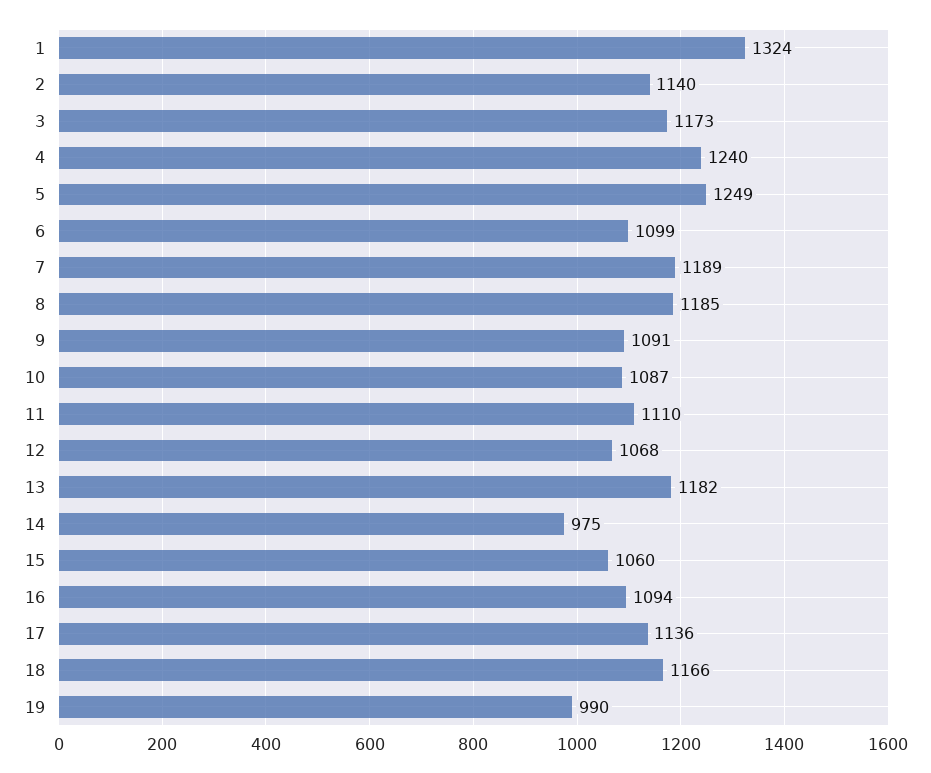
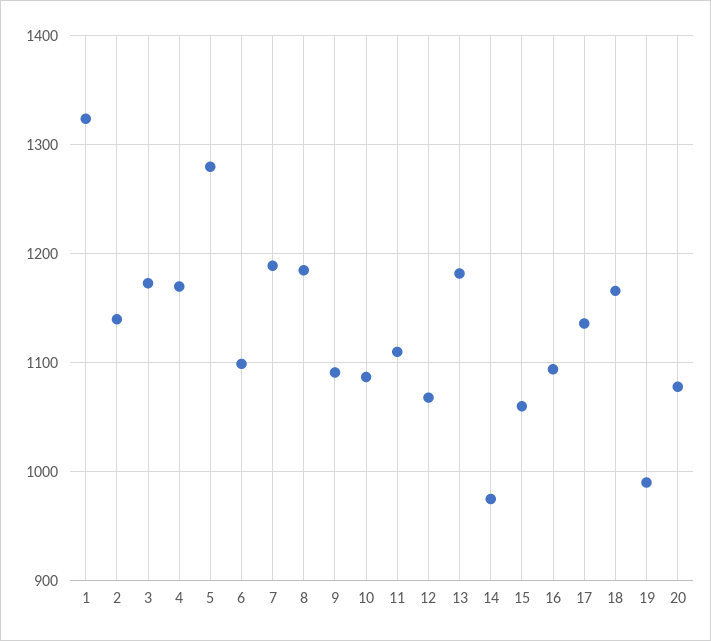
4: 1240 -> 1170
5: 1249 -> 1280
20: none -> 1080

